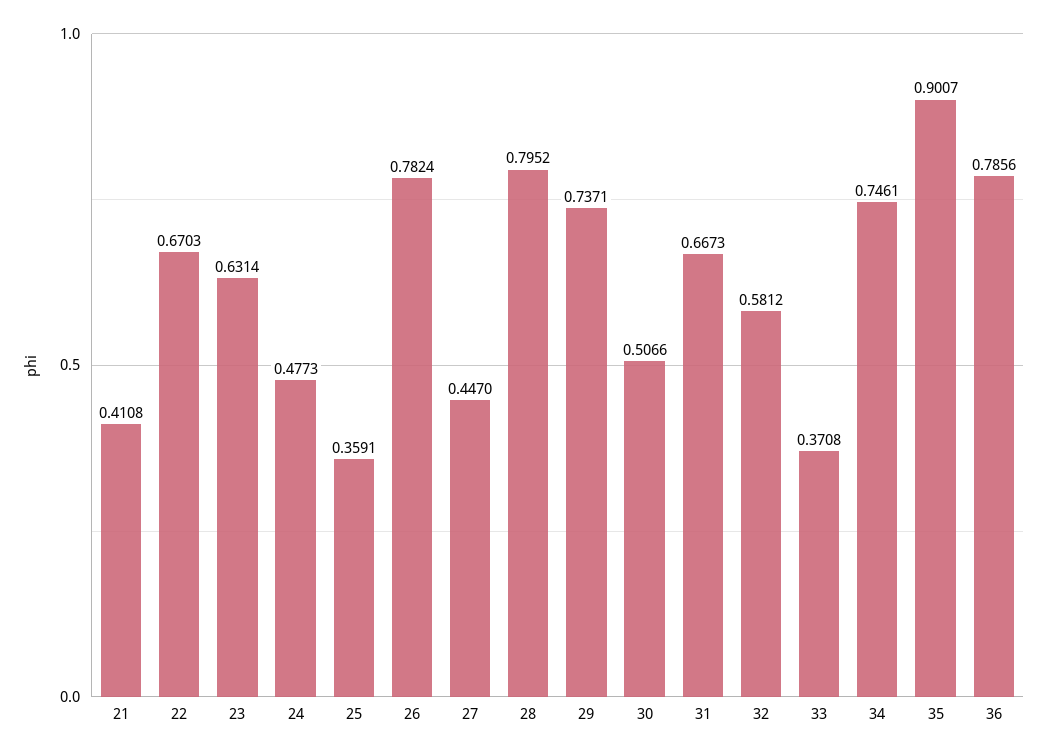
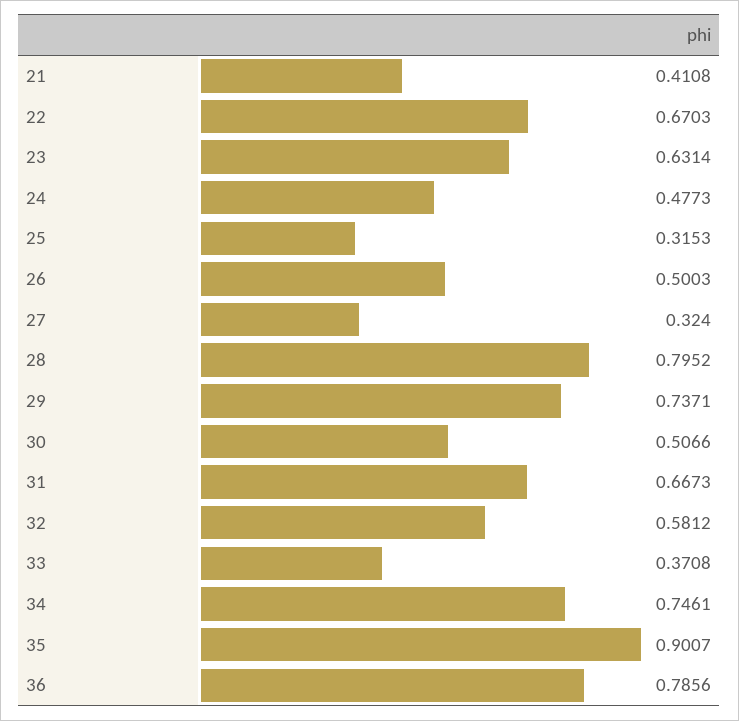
25: 0.3591 -> 0.3153
26: 0.7824 -> 0.5003
27: 0.447 -> 0.324

